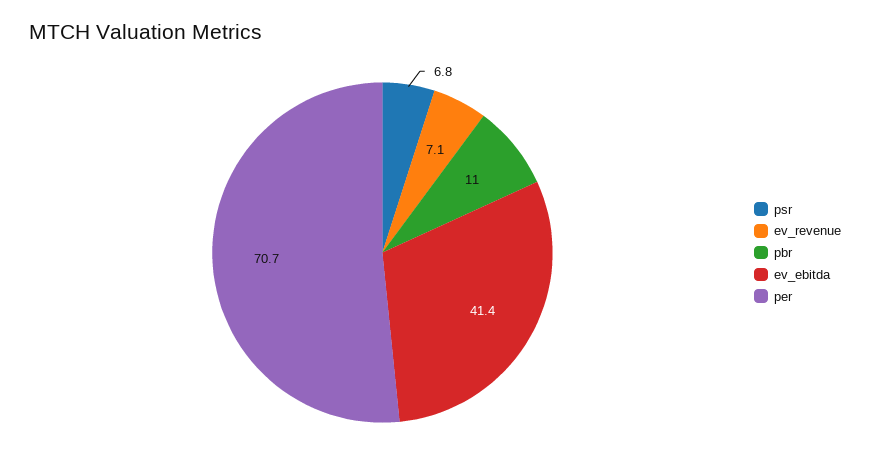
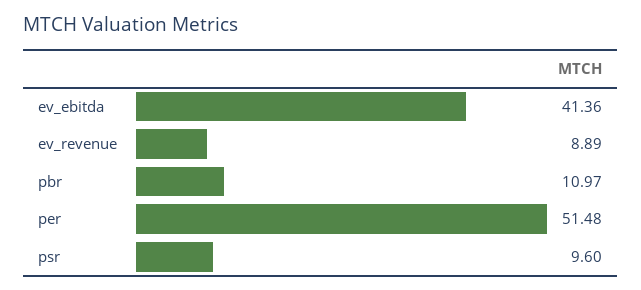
psr: 6.8 -> 9.6
ev_revenue: 7.1 -> 8.89
per: 70.7 -> 51.48

